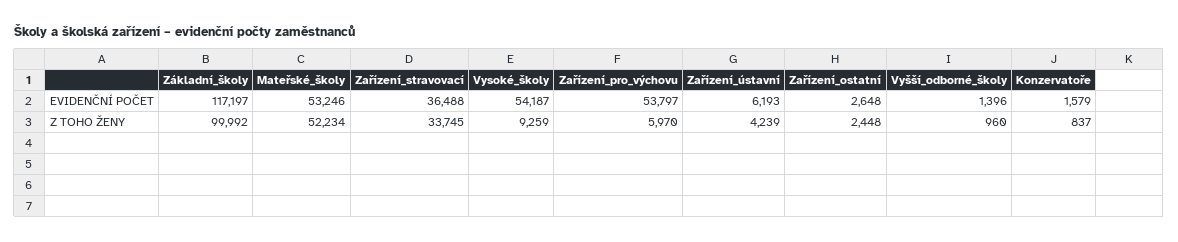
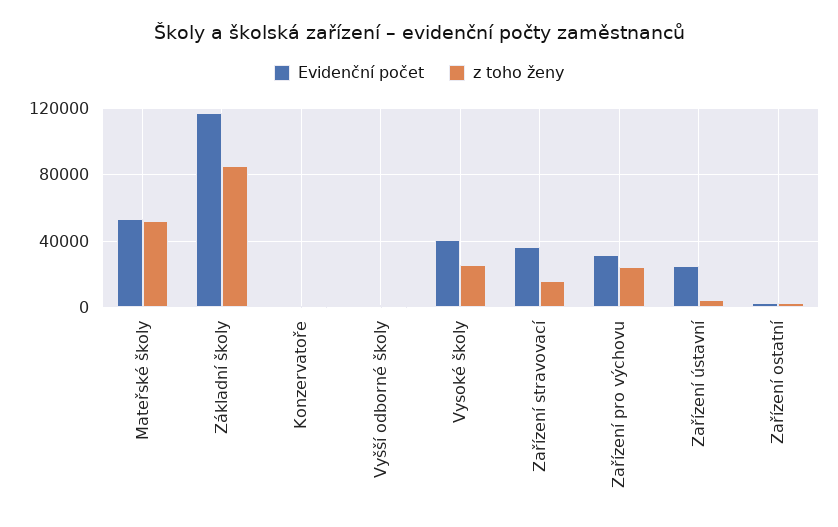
EVIDENČNÍ POČET, Vysoké_školy: 54187 -> 40000
EVIDENČNÍ POČET, Zařízení_pro_výchovu: 53797 -> 30000
EVIDENČNÍ POČET, Zařízení_ústavní: 6193 -> 25000
Z TOHO ŽENY, Základní_školy: 99992 -> 85000
Z TOHO ŽENY, Zařízení_stravovací: 33745 -> 15000
Z TOHO ŽENY, Vysoké_školy: 9259 -> 25000
Z TOHO ŽENY, Zařízení_pro_výchovu: 5970 -> 25000

